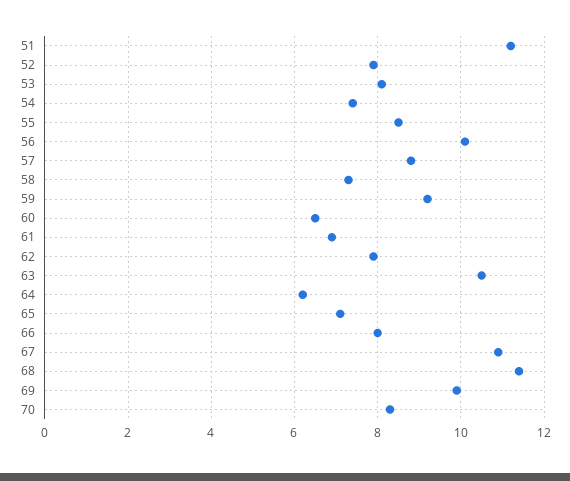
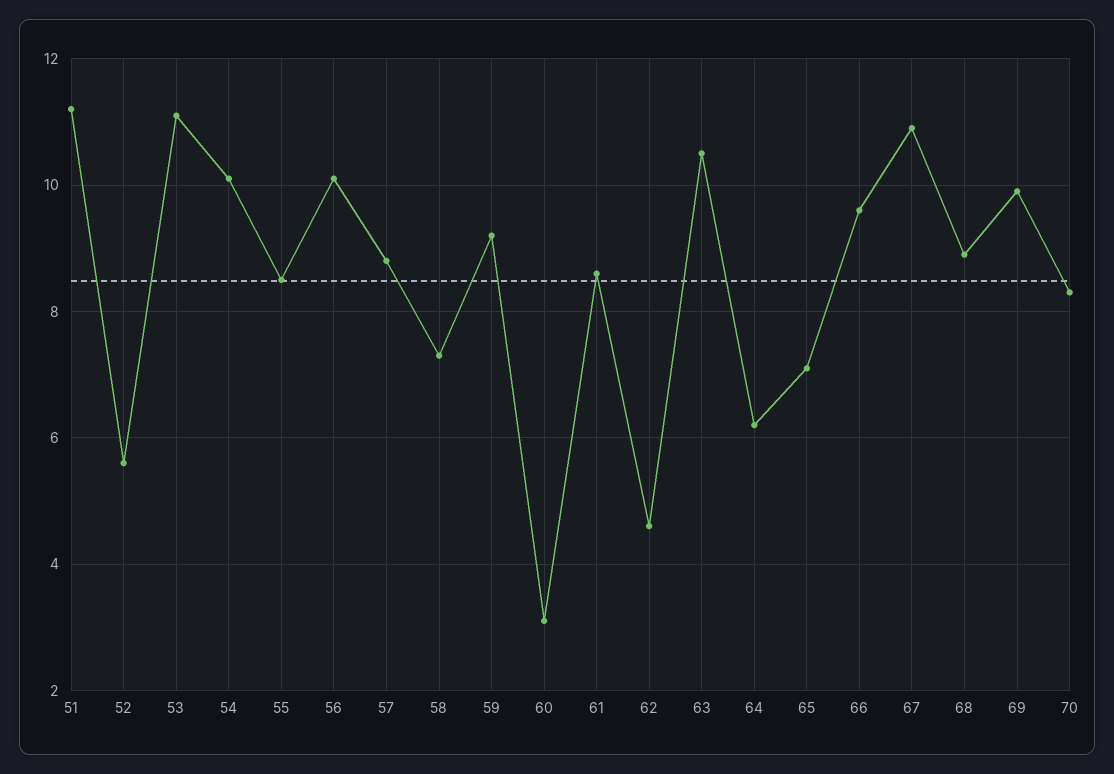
52: 8 -> 5.5
53: 8 -> 11
54: 7.5 -> 10
60: 6.5 -> 3
61: 7 -> 8.5
62: 8 -> 4.5
66: 8 -> 9.5
68: 11.5 -> 9

